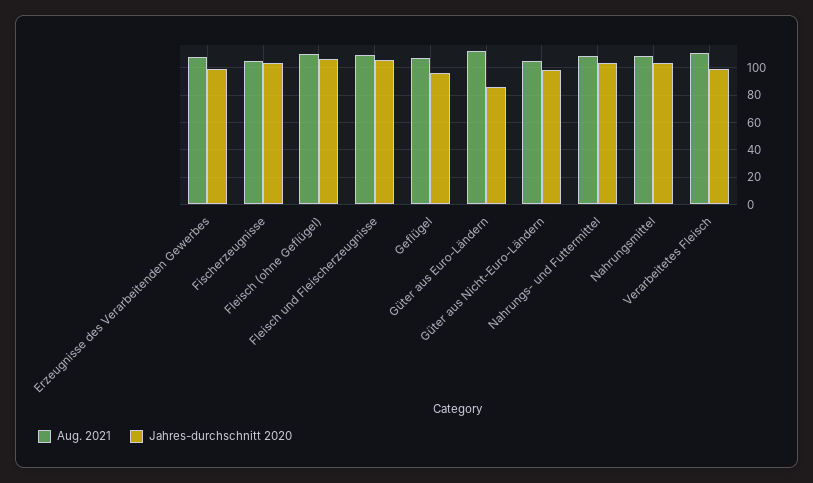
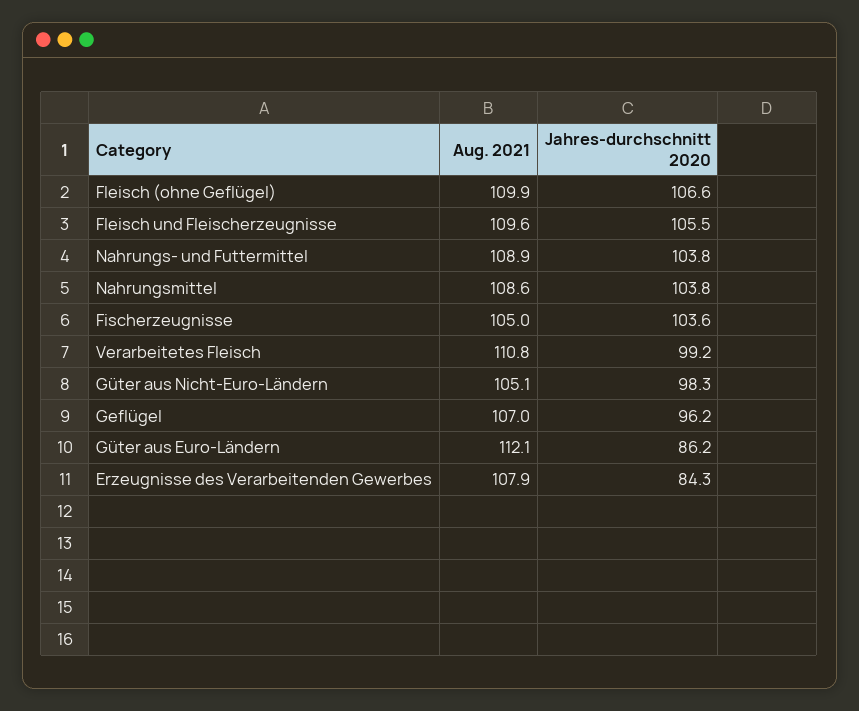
Jahres-durchschnitt 2020, Erzeugnisse des Verarbeitenden Gewerbes: 100 -> 84.3

